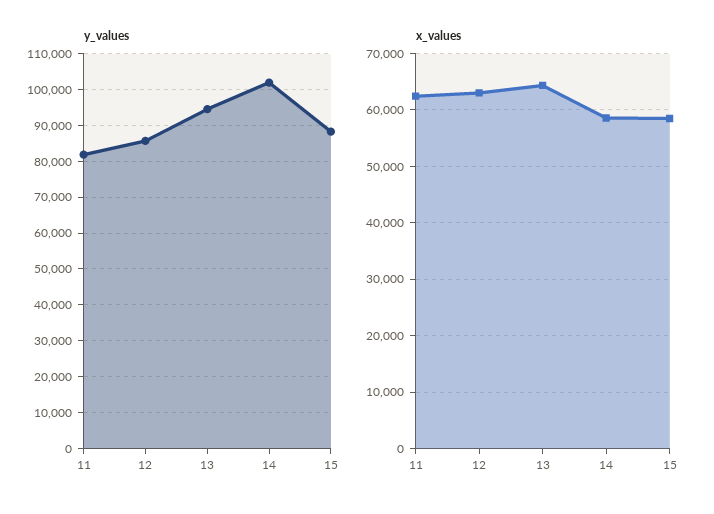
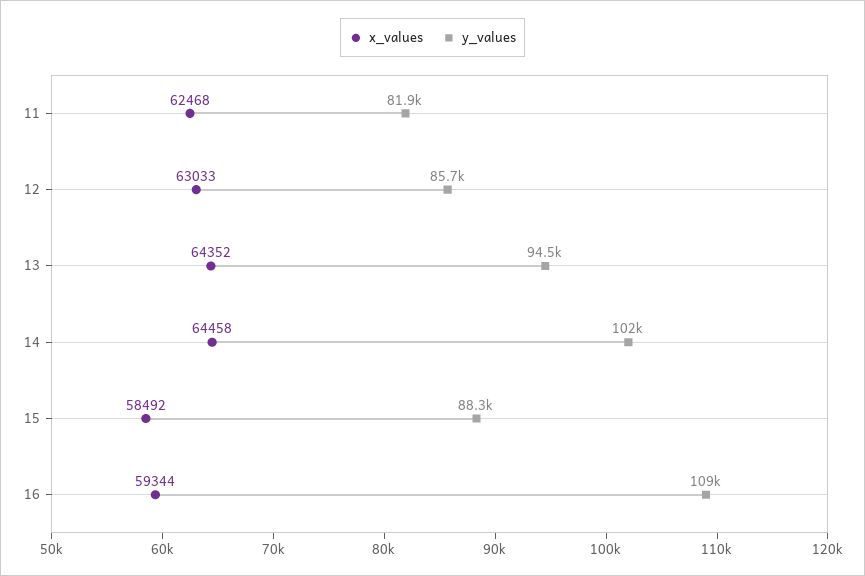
x_values, 14: 58000 -> 64458
x_values, 16: none -> 59344
y_values, 16: none -> 109000

